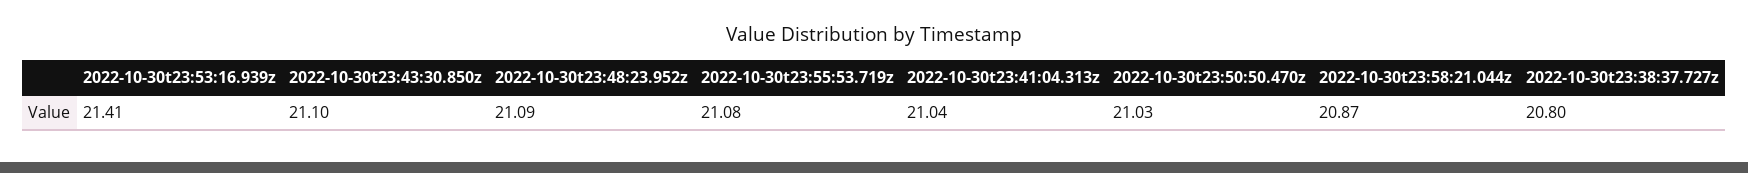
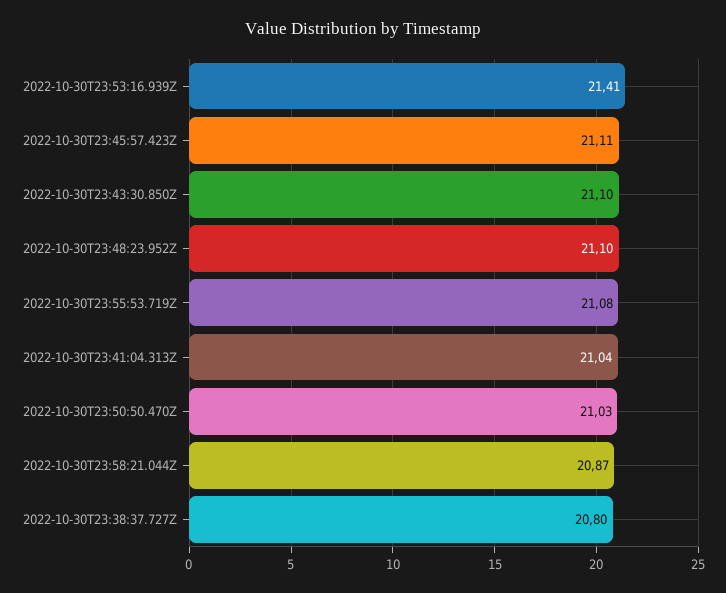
2022-10-30t23:48:23.952z: 21.09 -> 21.1
2022-10-30T23:45:57.423Z: none -> 21.11

